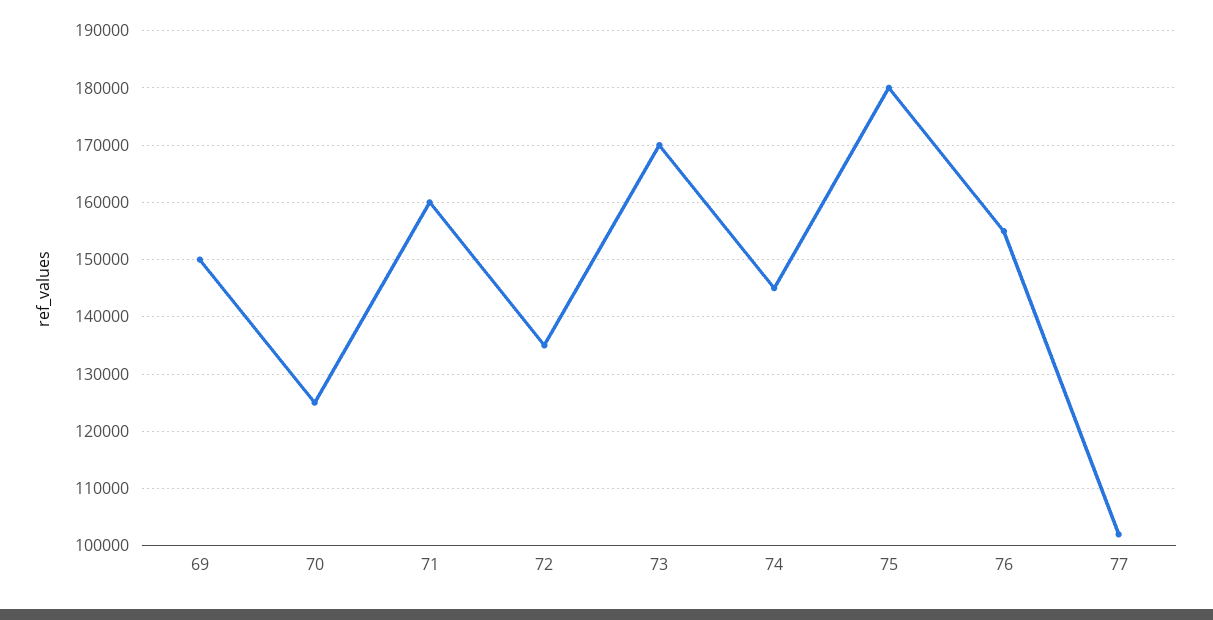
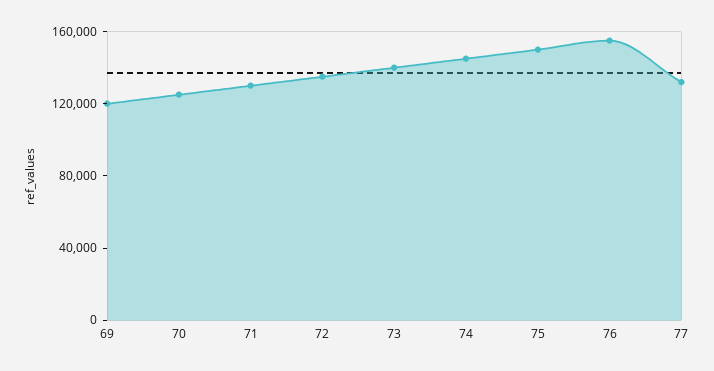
69: 150000 -> 120000
71: 160000 -> 130000
73: 170000 -> 140000
75: 180000 -> 150000
77: 102000 -> 130000

